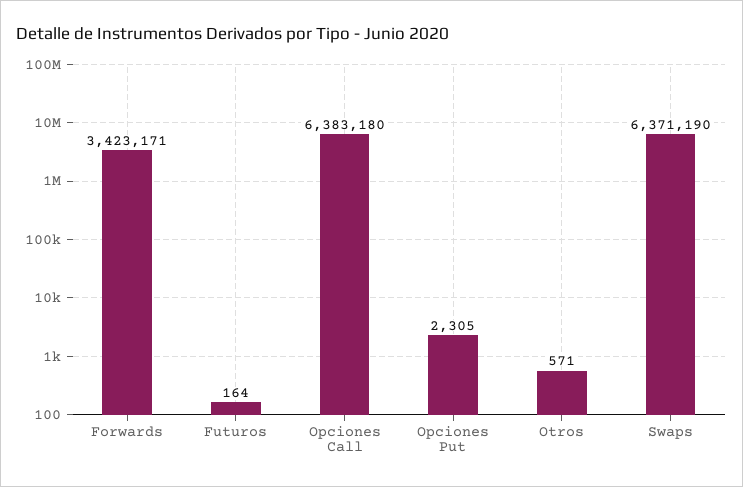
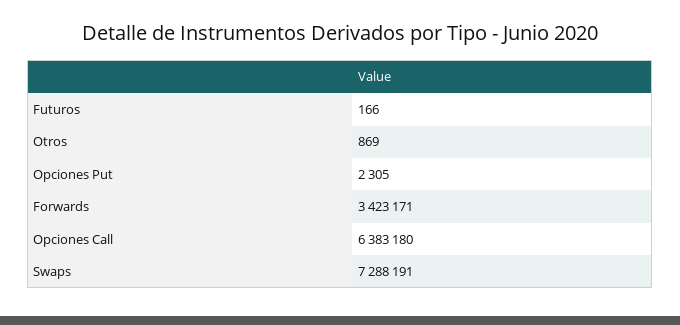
Futuros: 164 -> 166
Otros: 571 -> 869
Swaps: 6371190 -> 7288191

